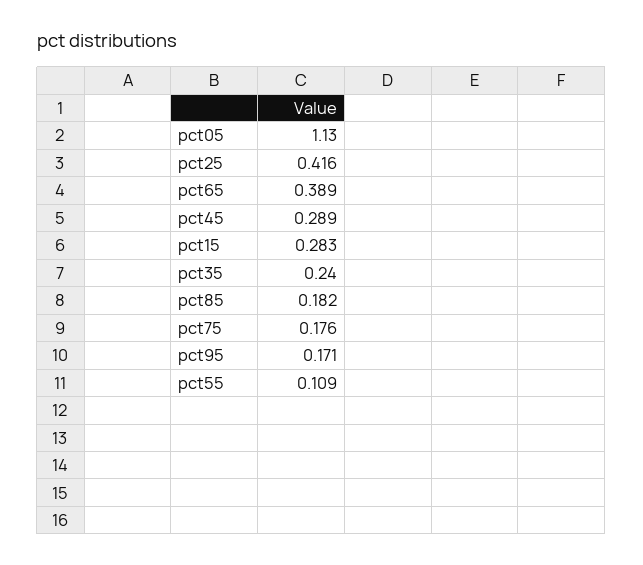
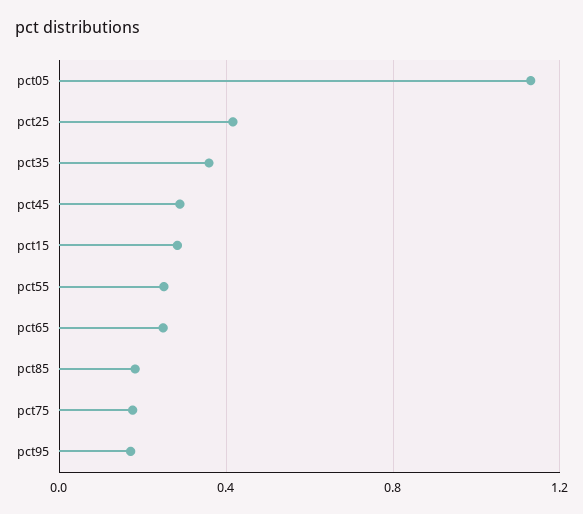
pct65: 0.389 -> 0.25
pct35: 0.24 -> 0.35
pct55: 0.109 -> 0.25

